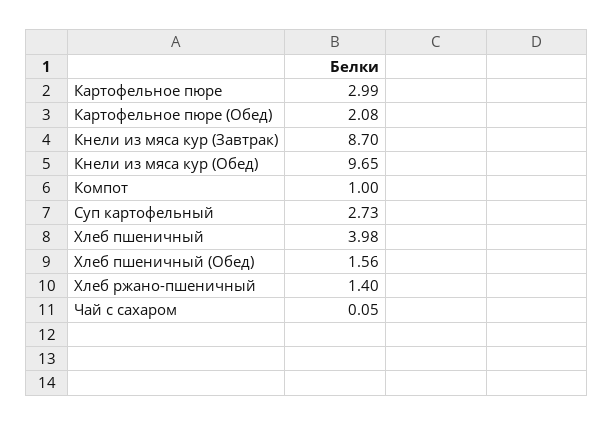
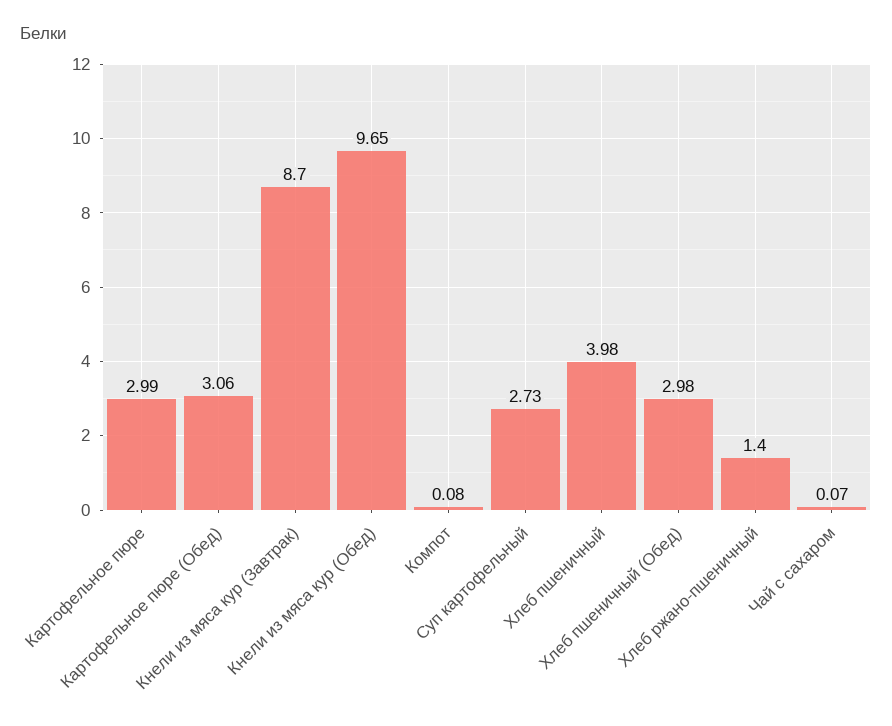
Картофельное пюре (Обед): 2.08 -> 3.06
Компот: 1 -> 0.08
Хлеб пшеничный (Обед): 1.56 -> 2.98
Чай с сахаром: 0.05 -> 0.07

